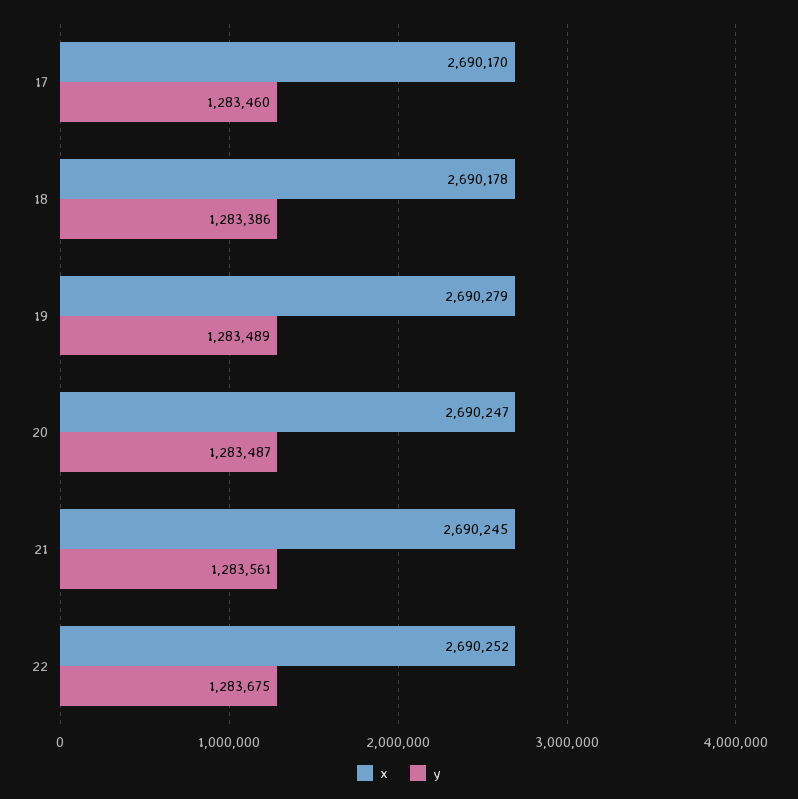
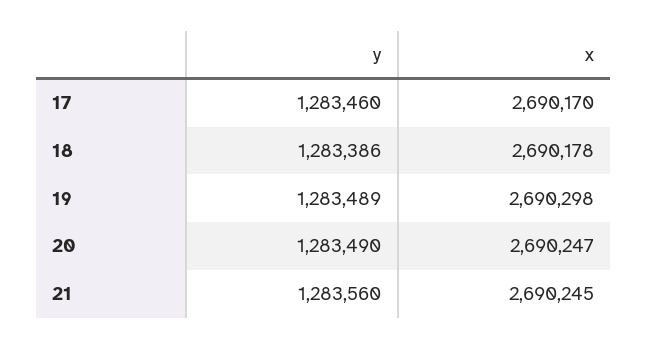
x, 19: 2690279 -> 2690298
y, 20: 1283487 -> 1283490
y, 21: 1283561 -> 1283560
x, 22: 2690252 -> none
y, 22: 1283675 -> none

